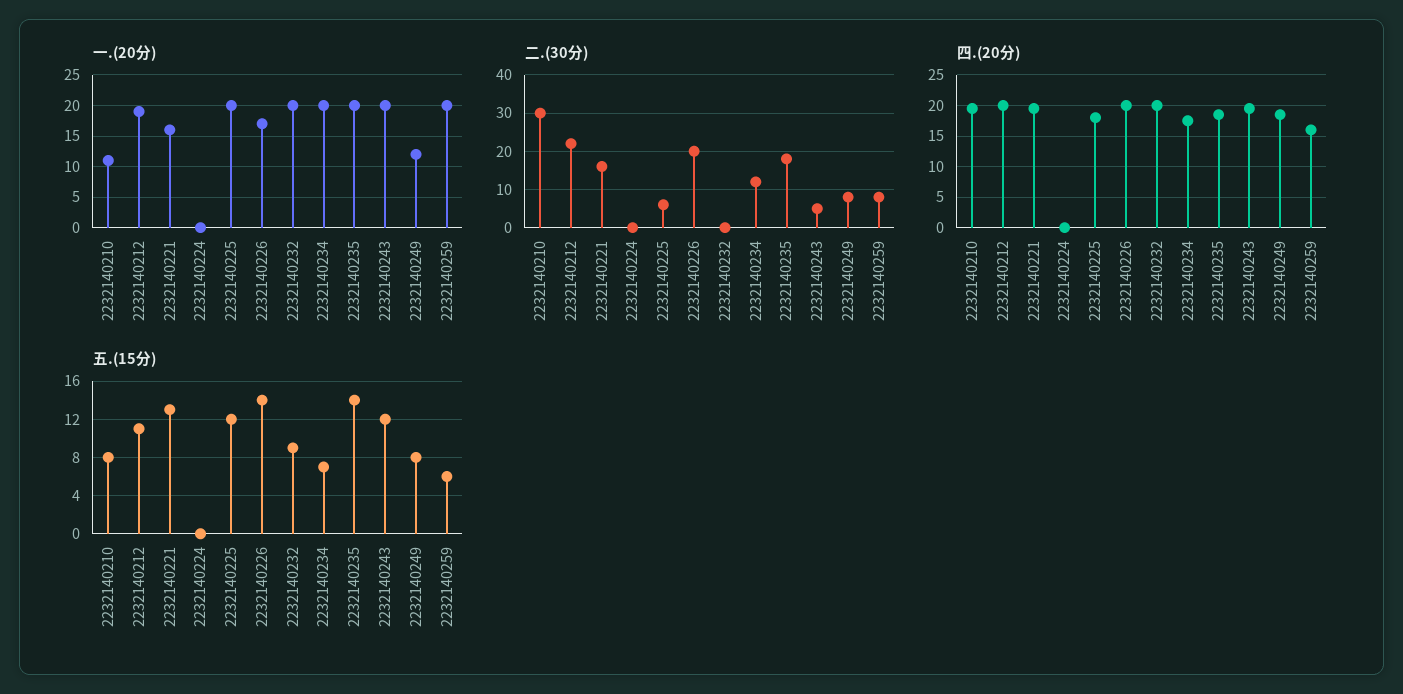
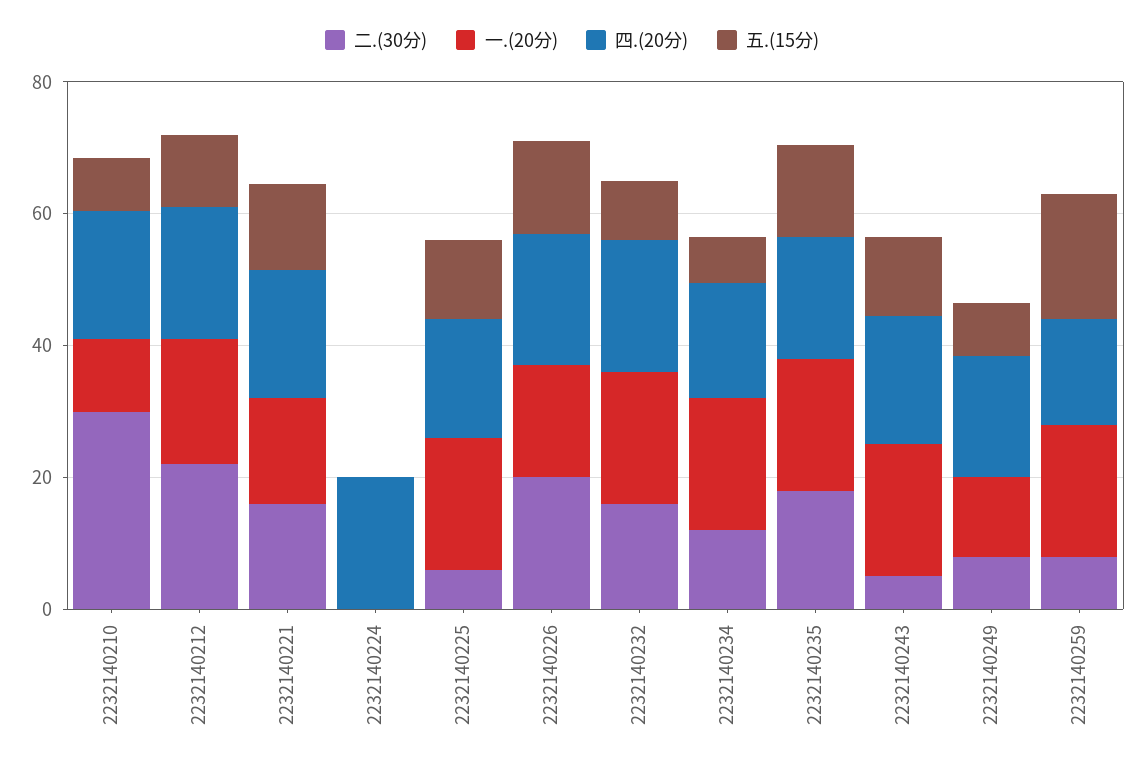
二.(30分), 2232140232: 0 -> 15
四.(20分), 2232140224: 0 -> 20
五.(15分), 2232140259: 6 -> 20

